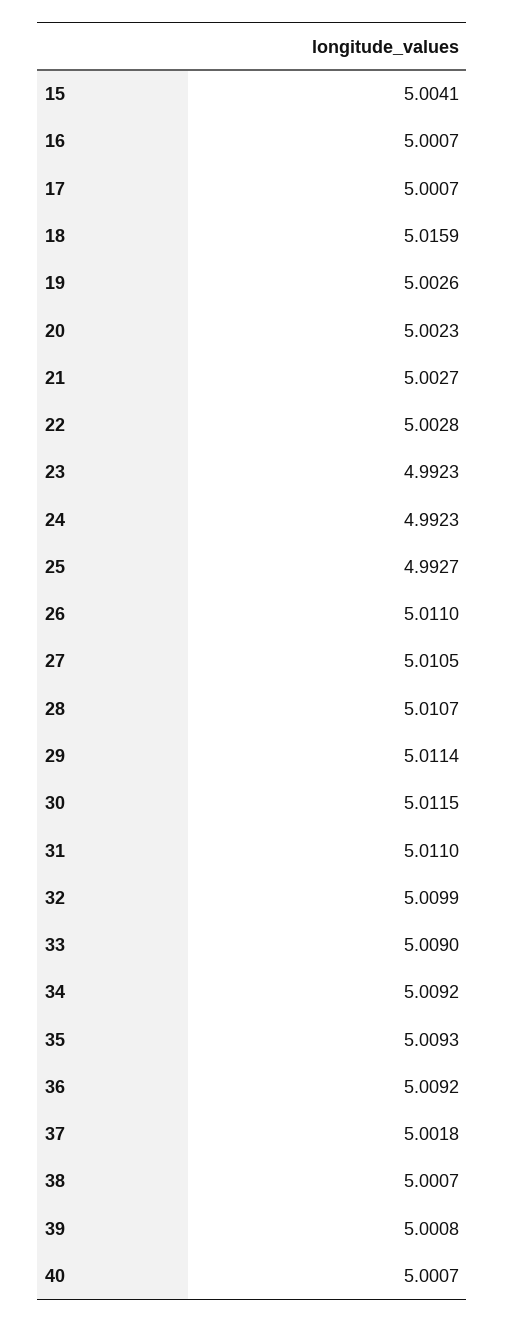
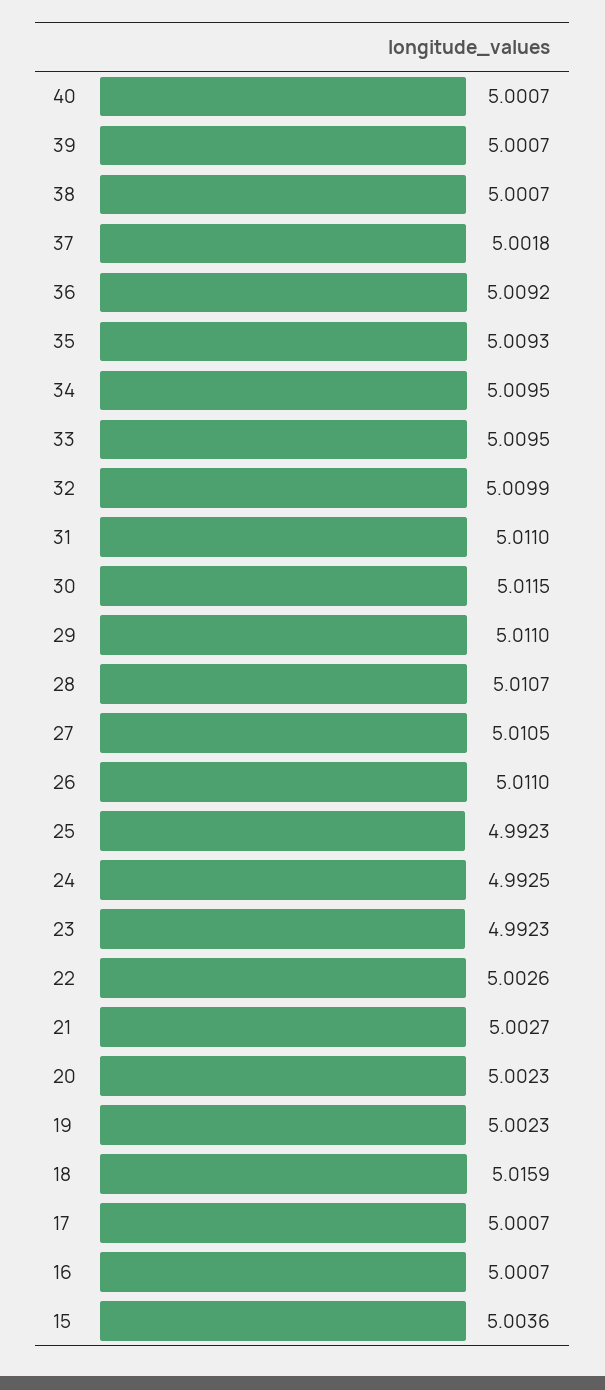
15: 5.0041 -> 5.0036
19: 5.0026 -> 5.0023
22: 5.0028 -> 5.0026
24: 4.9923 -> 4.9925
25: 4.9927 -> 4.9923
29: 5.0114 -> 5.011
33: 5.009 -> 5.0095
34: 5.0092 -> 5.0095
39: 5.0008 -> 5.0007

